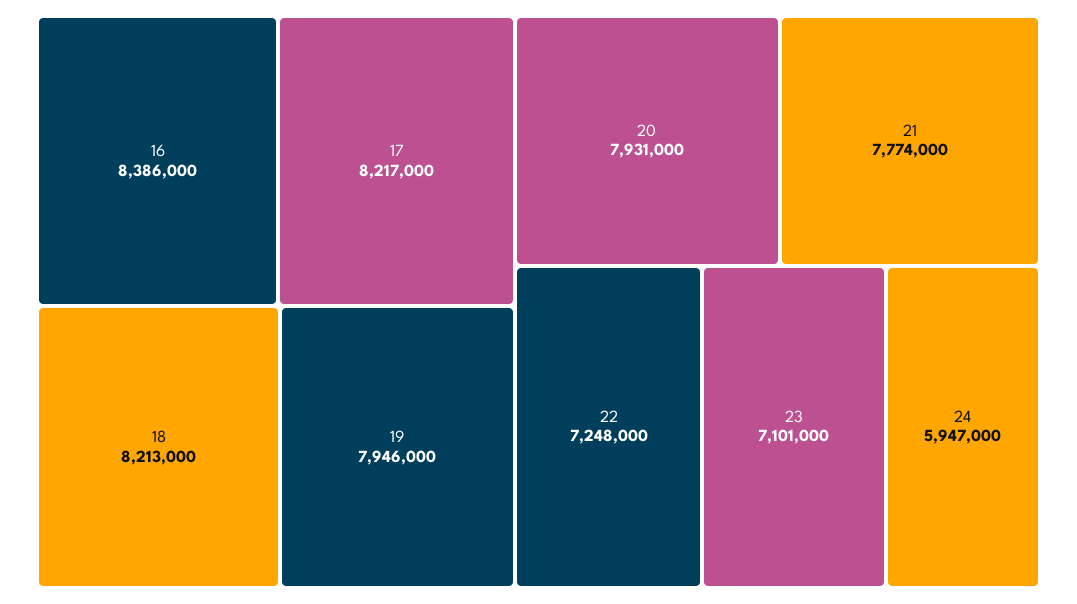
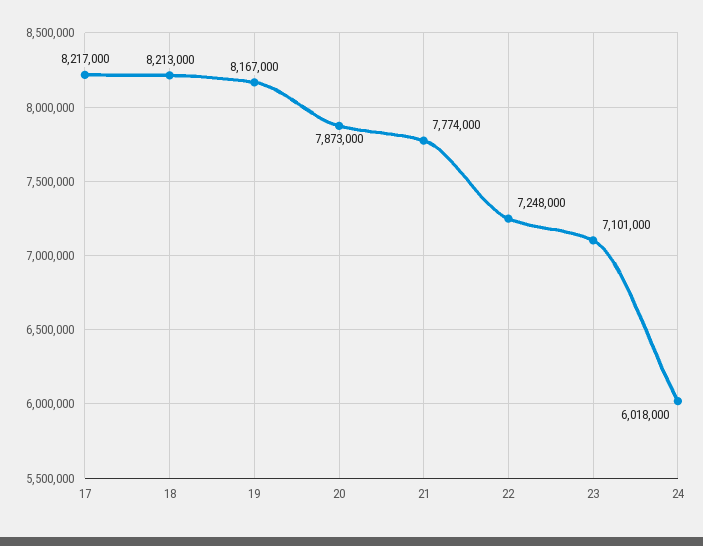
16: 8386000 -> none
19: 7946000 -> 8167000
20: 7931000 -> 7873000
24: 5947000 -> 6018000

